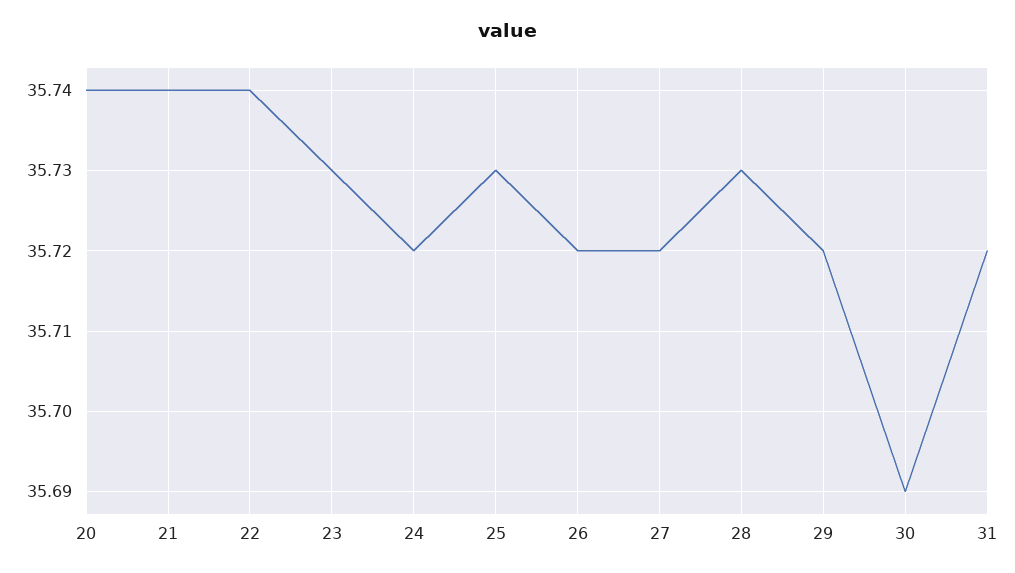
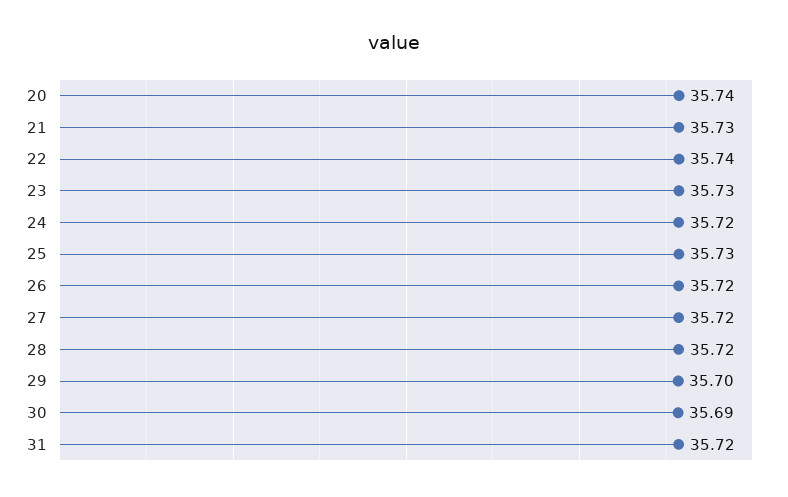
21: 35.74 -> 35.73
28: 35.73 -> 35.72
29: 35.72 -> 35.7

